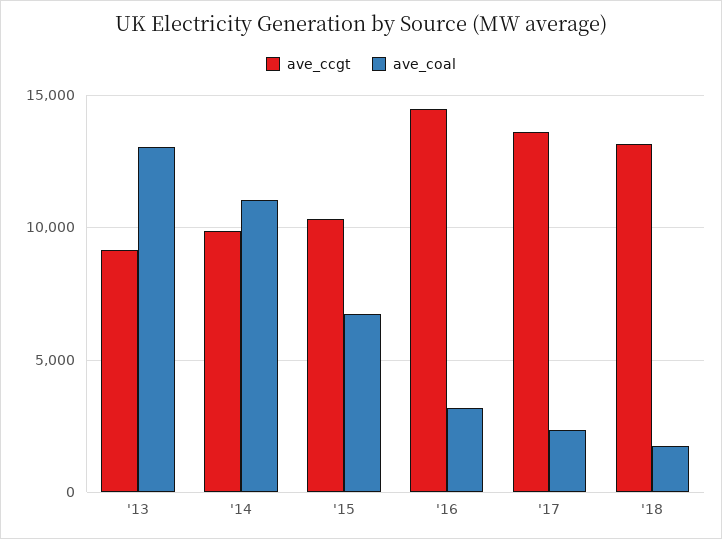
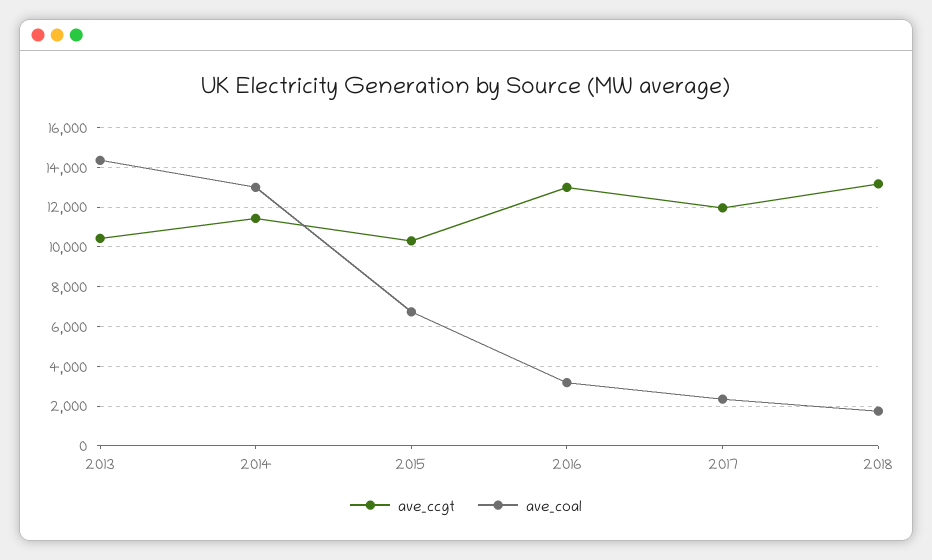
ave_ccgt, '13: 9000 -> 10500
ave_coal, '13: 13000 -> 14500
ave_ccgt, '14: 10000 -> 11500
ave_coal, '14: 11000 -> 13000
ave_ccgt, '16: 14500 -> 13000
ave_ccgt, '17: 13500 -> 12000

